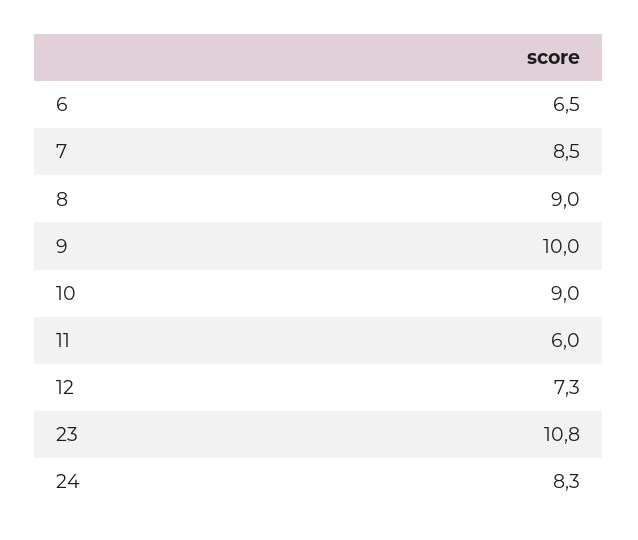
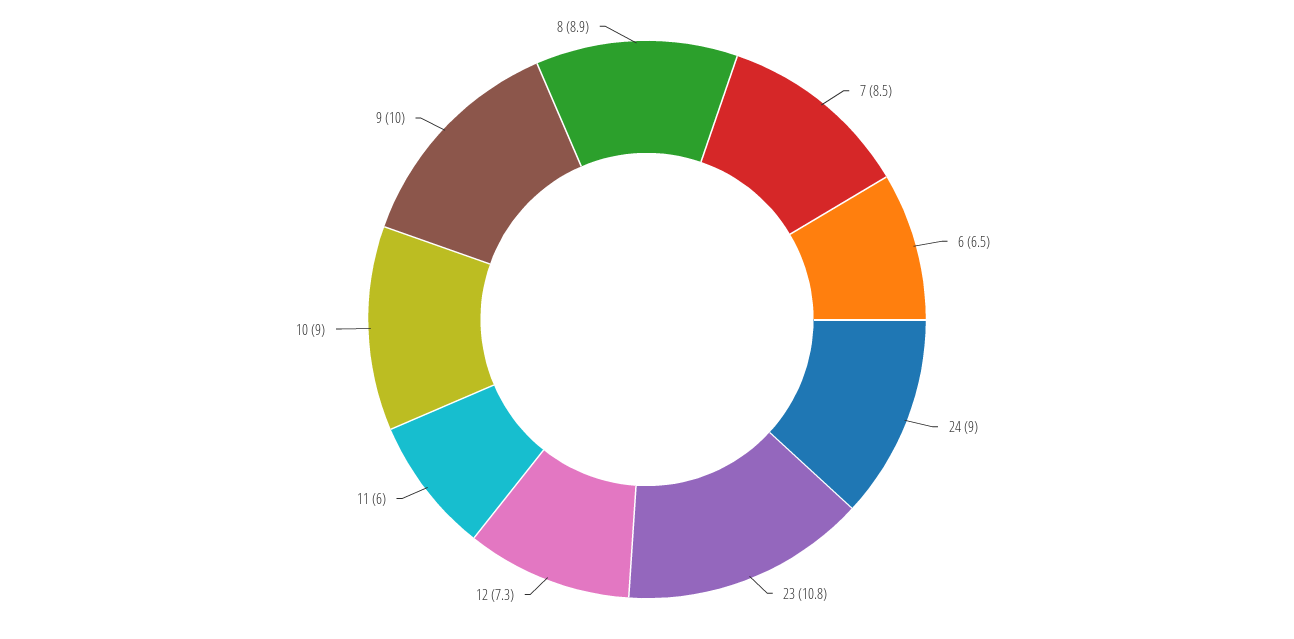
8: 9 -> 8.9
24: 8.3 -> 9

